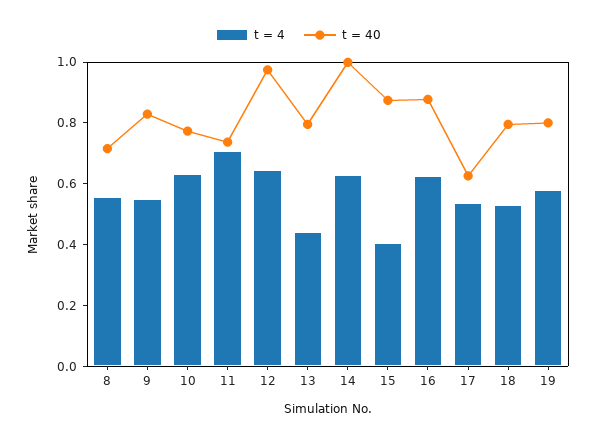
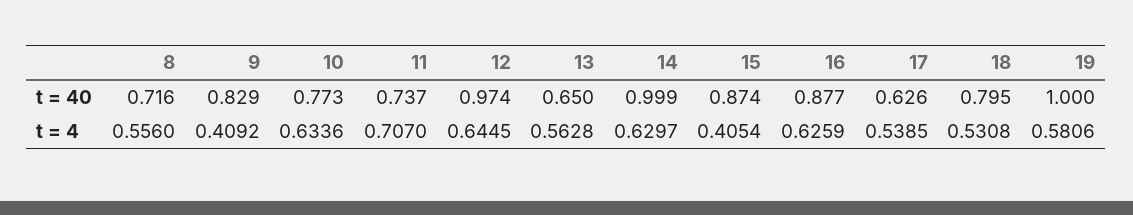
t = 4, 9: 0.55 -> 0.4092
t = 4, 13: 0.45 -> 0.5628
t = 40, 13: 0.8 -> 0.65
t = 40, 19: 0.8 -> 1

